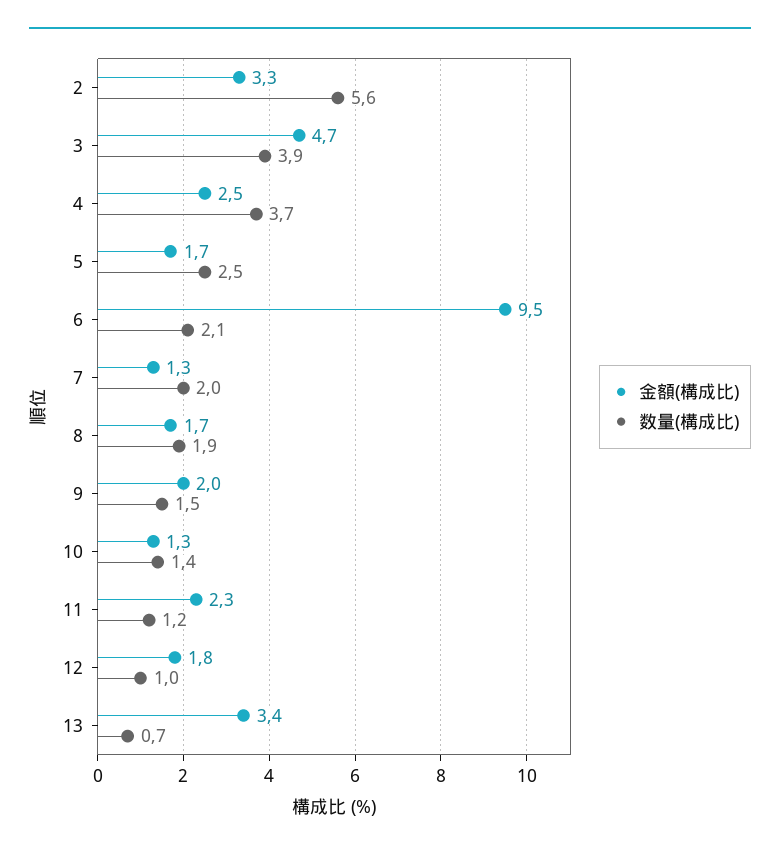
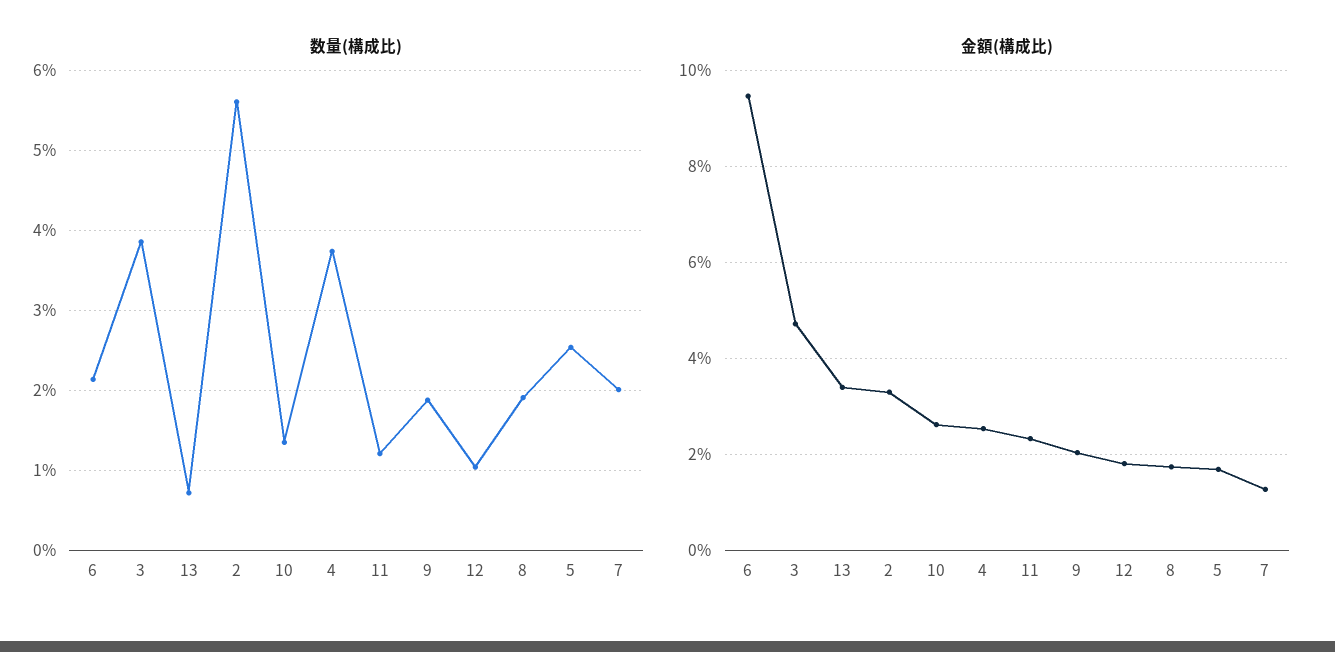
数量(構成比), 9: 1.5 -> 1.9
金額(構成比), 10: 1.3 -> 2.6

